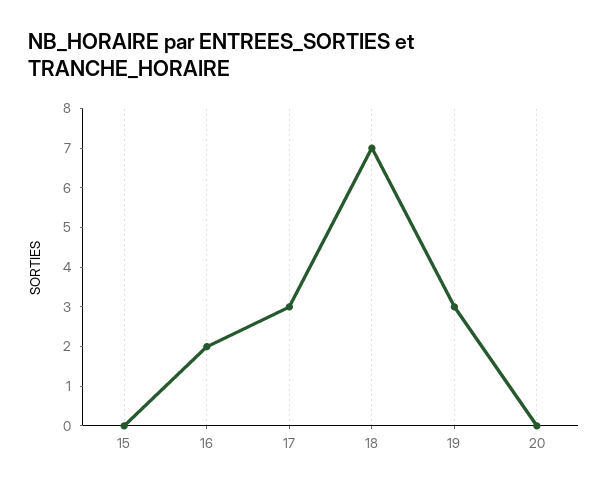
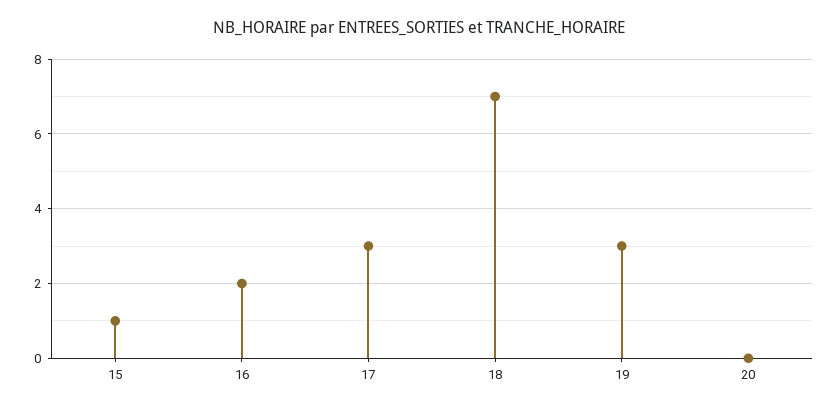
15: 0 -> 1

